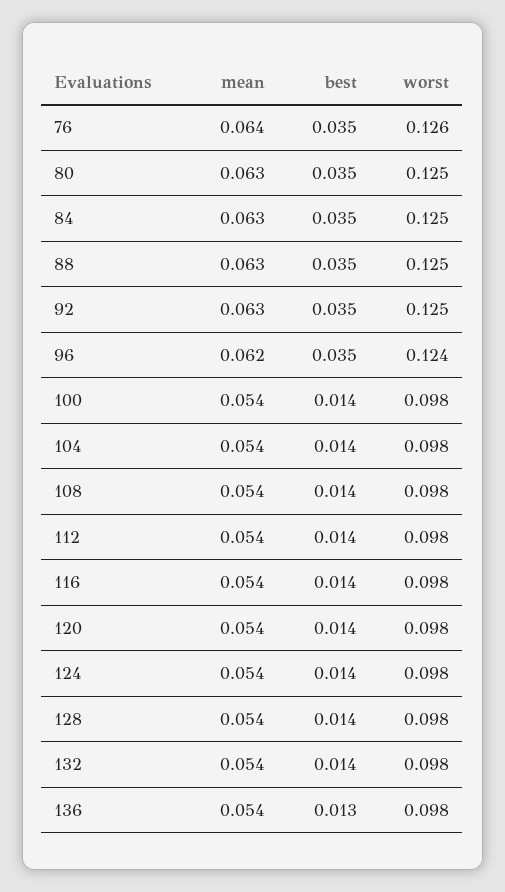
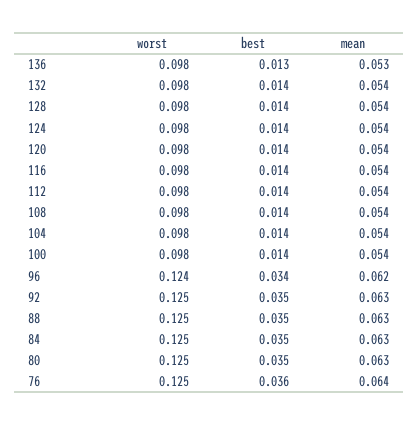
best, 76: 0.035 -> 0.036
worst, 76: 0.126 -> 0.125
best, 96: 0.035 -> 0.034
mean, 136: 0.054 -> 0.053

